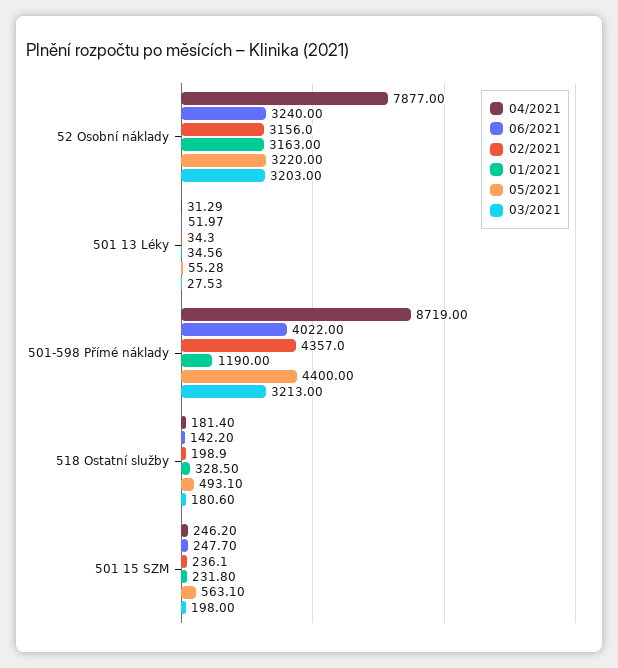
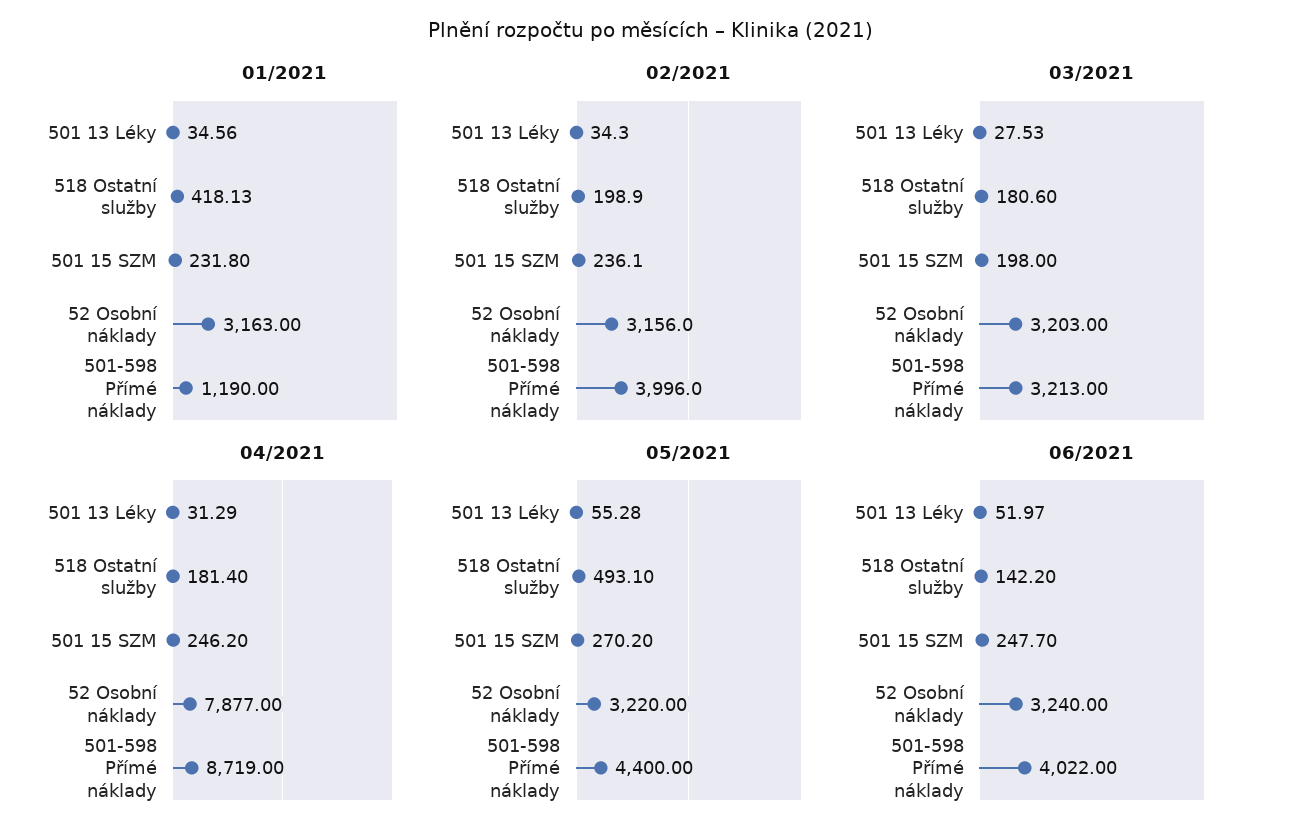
02/2021, 501-598 Přímé náklady: 4357 -> 3996
01/2021, 518 Ostatní služby: 328.5 -> 418.13
05/2021, 501 15 SZM: 563.1 -> 270.2

